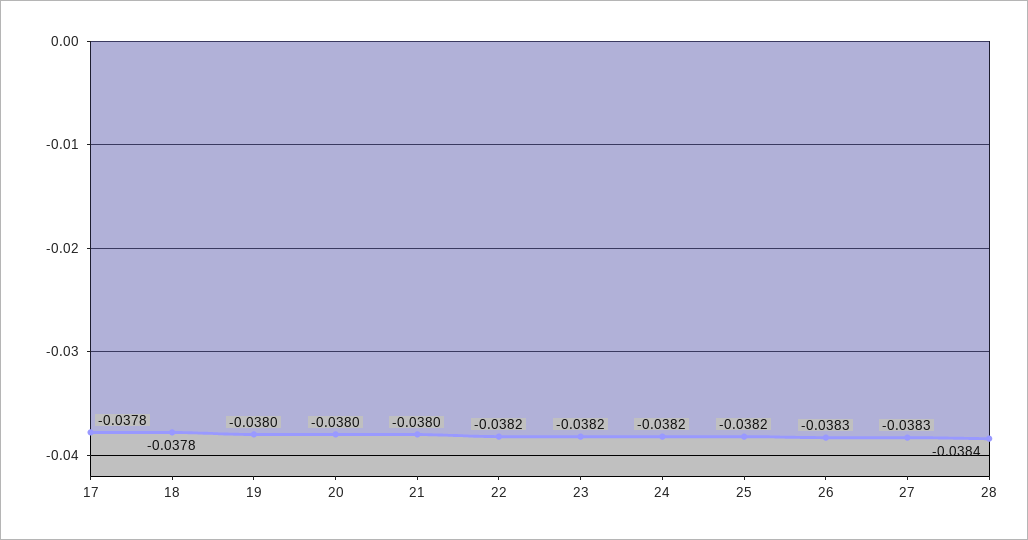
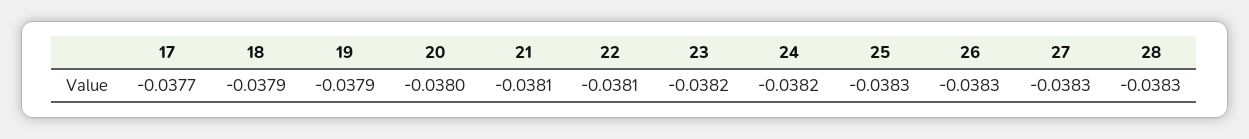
17: -0.0378 -> -0.0377
18: -0.0378 -> -0.0379
19: -0.038 -> -0.0379
21: -0.038 -> -0.0381
22: -0.0382 -> -0.0381
25: -0.0382 -> -0.0383
28: -0.0384 -> -0.0383

